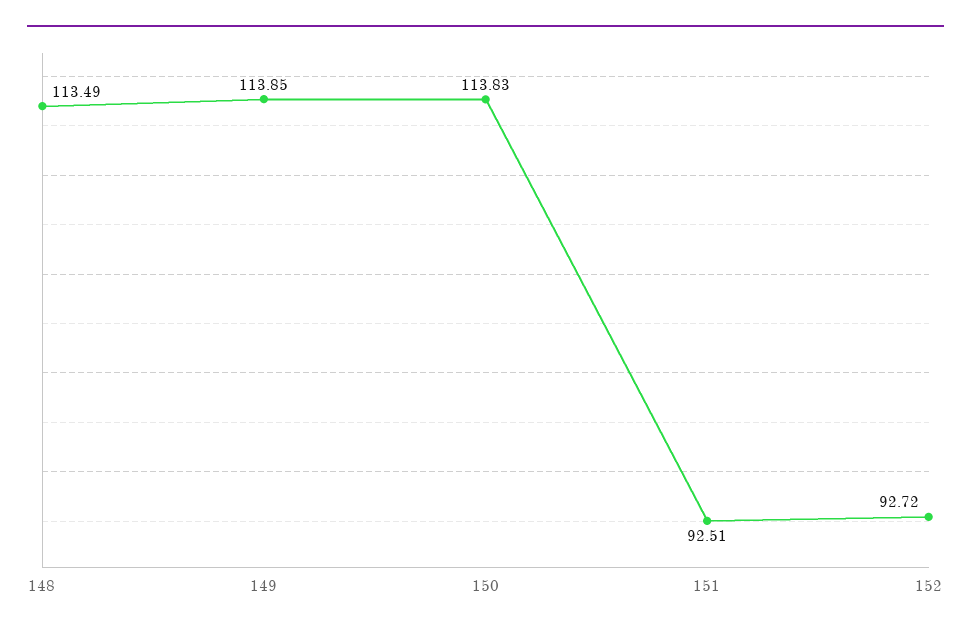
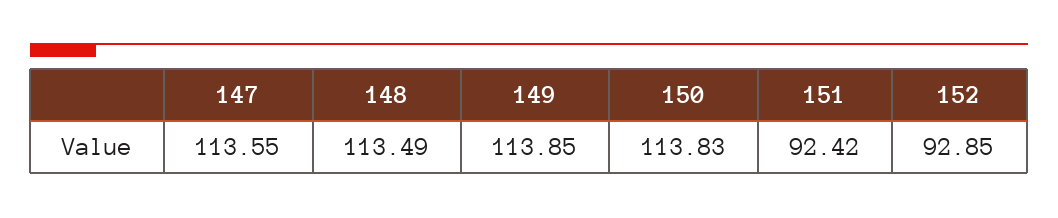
151: 92.51 -> 92.42
152: 92.72 -> 92.85
147: none -> 113.55

